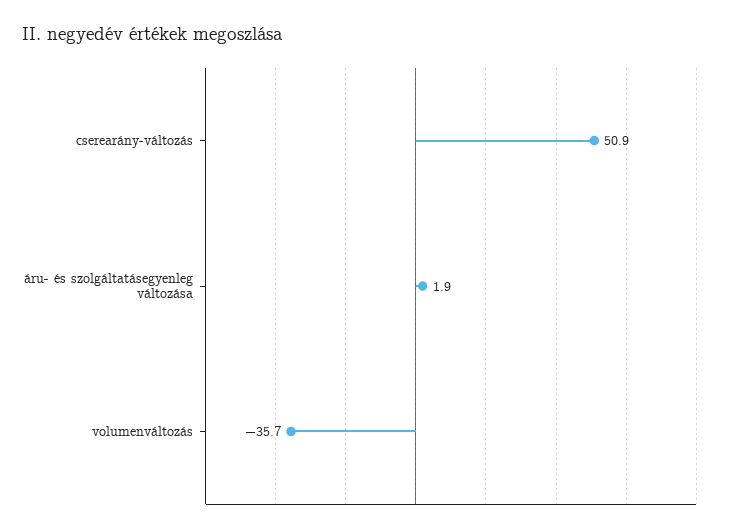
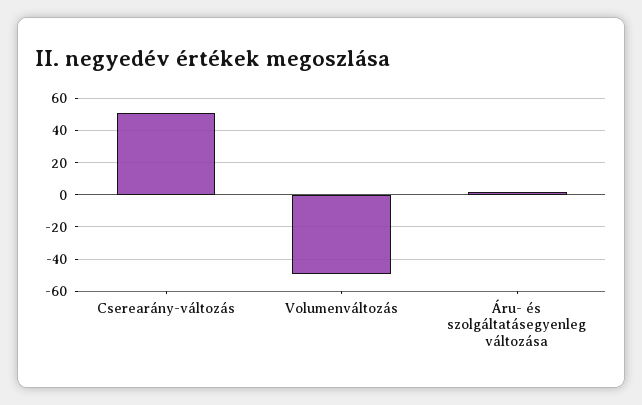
volumenváltozás: -35.7 -> -50

